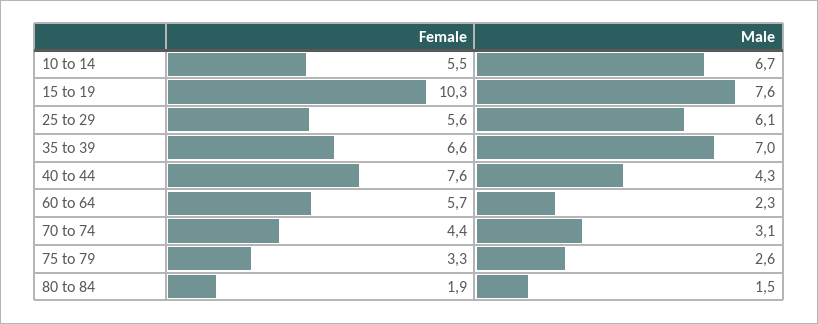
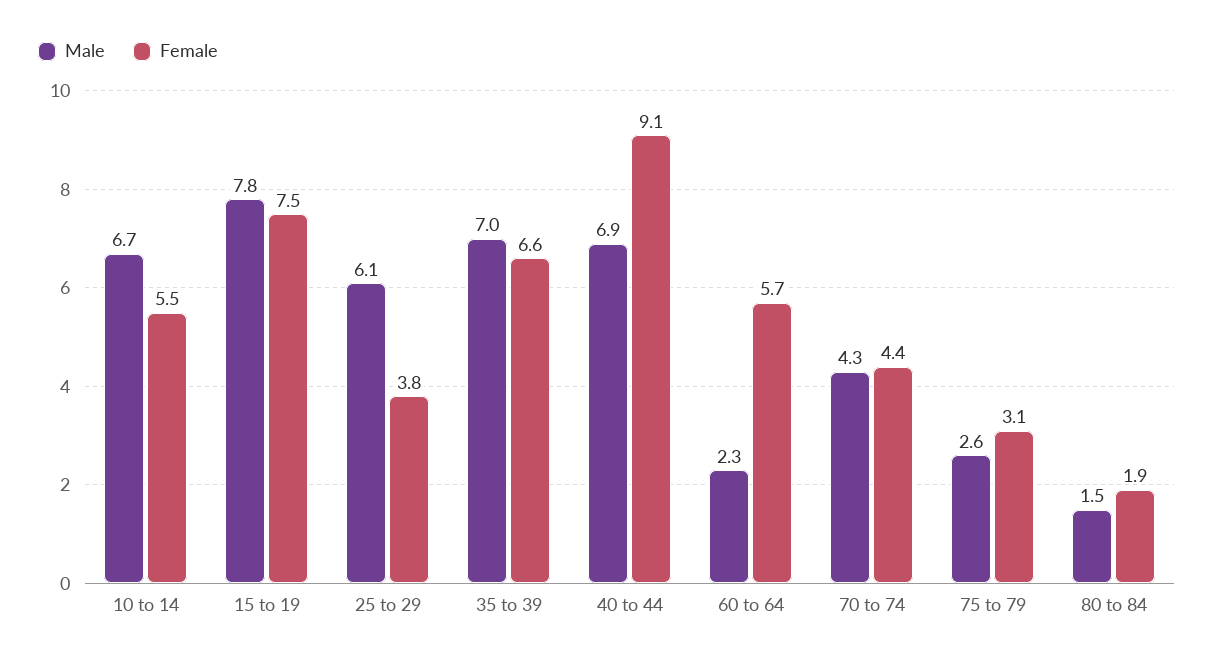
Female, 15 to 19: 10.3 -> 7.5
Male, 15 to 19: 7.6 -> 7.8
Female, 25 to 29: 5.6 -> 3.8
Female, 40 to 44: 7.6 -> 9.1
Male, 40 to 44: 4.3 -> 6.9
Male, 70 to 74: 3.1 -> 4.3
Female, 75 to 79: 3.3 -> 3.1

